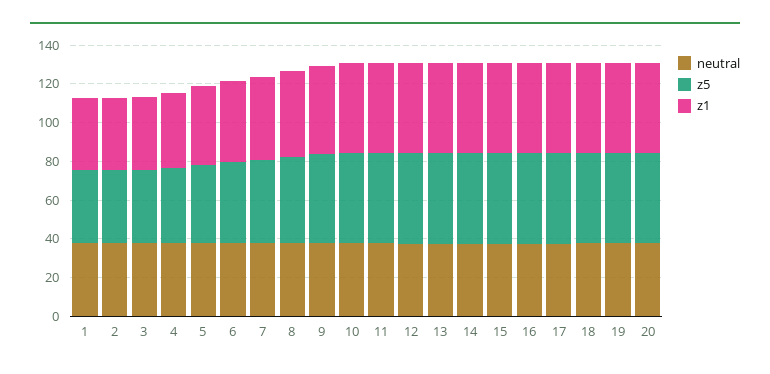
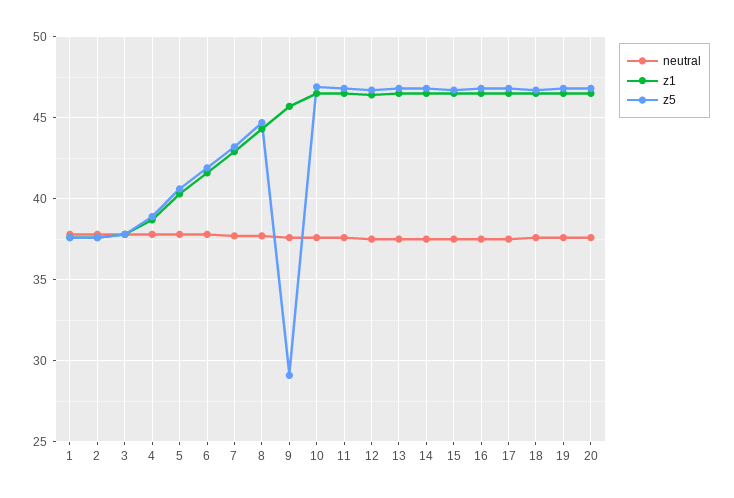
z5, 9: 45 -> 29

